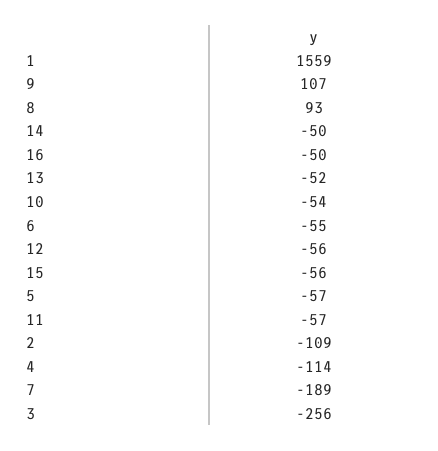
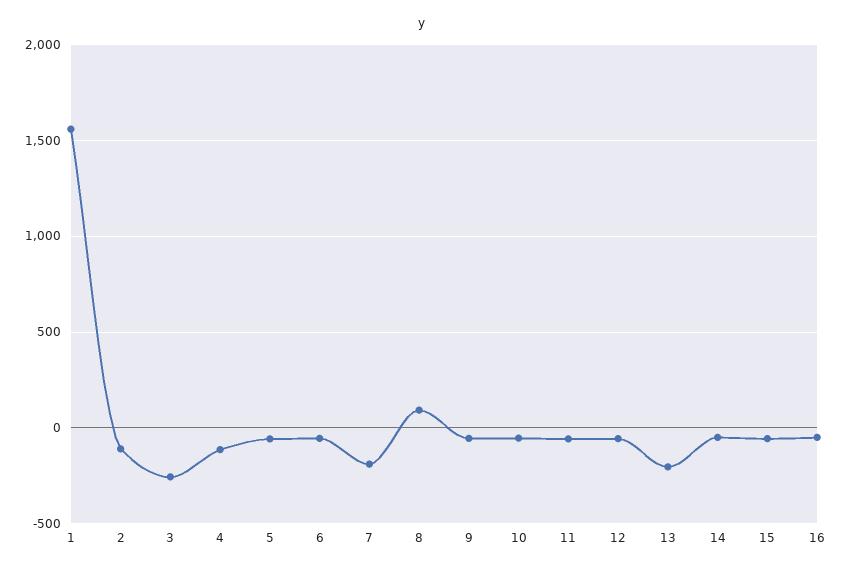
9: 107 -> -50
13: -52 -> -200

